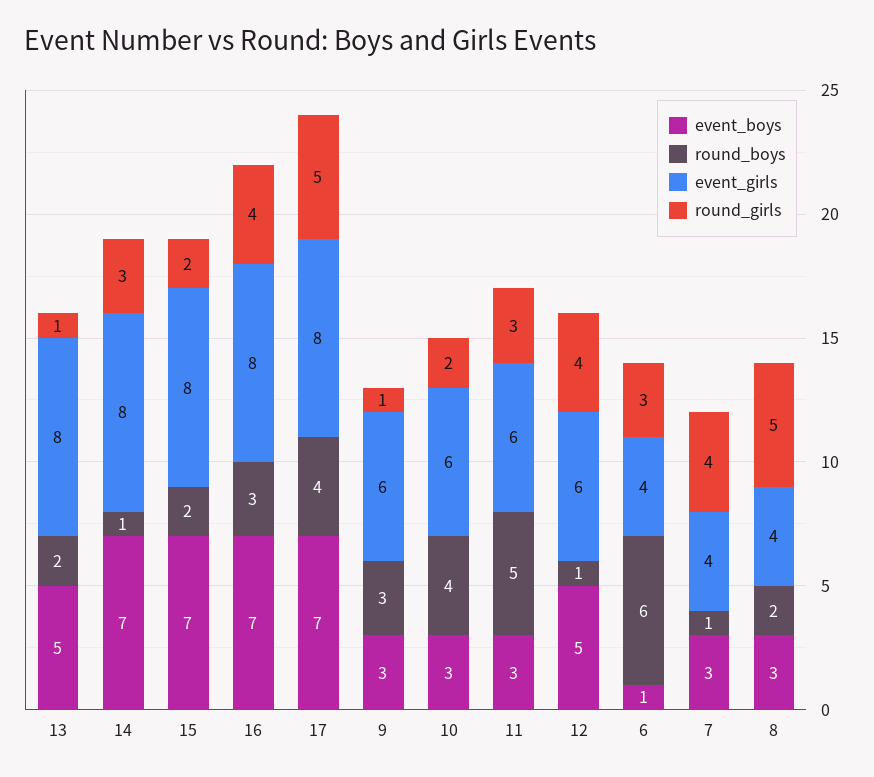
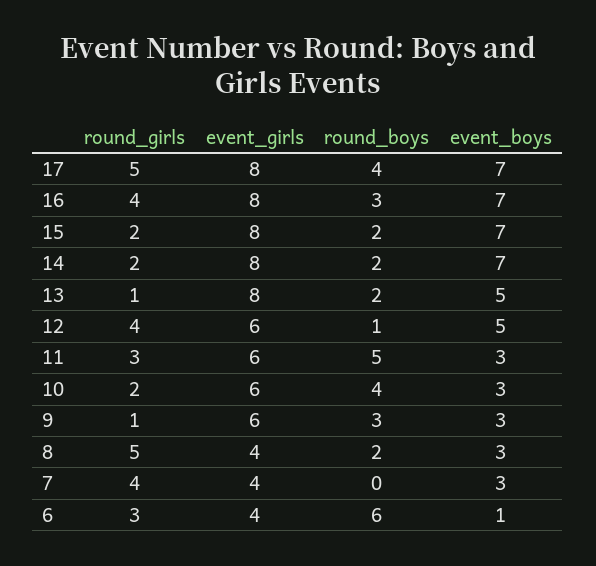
round_boys, 14: 1 -> 2
round_girls, 14: 3 -> 2
round_boys, 7: 1 -> 0

